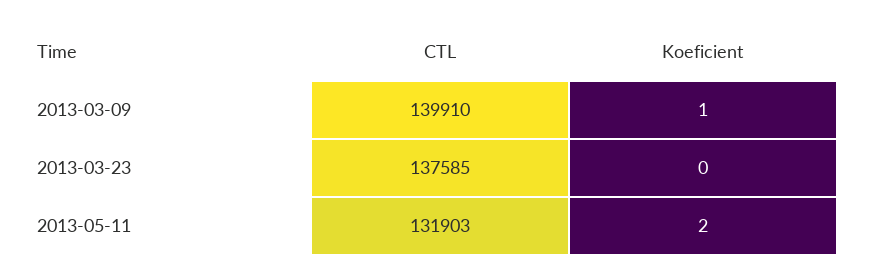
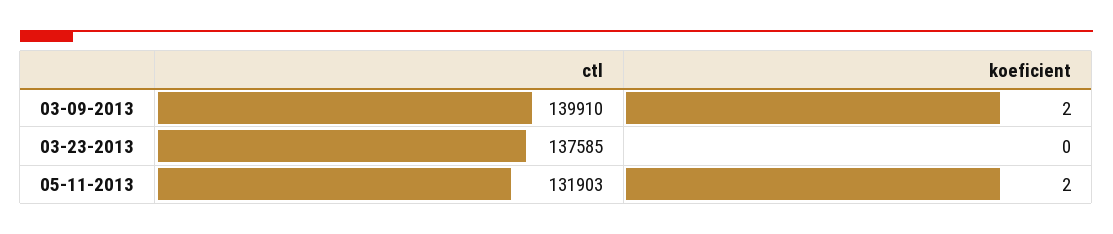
Koeficient, 2013-03-09: 1 -> 2

